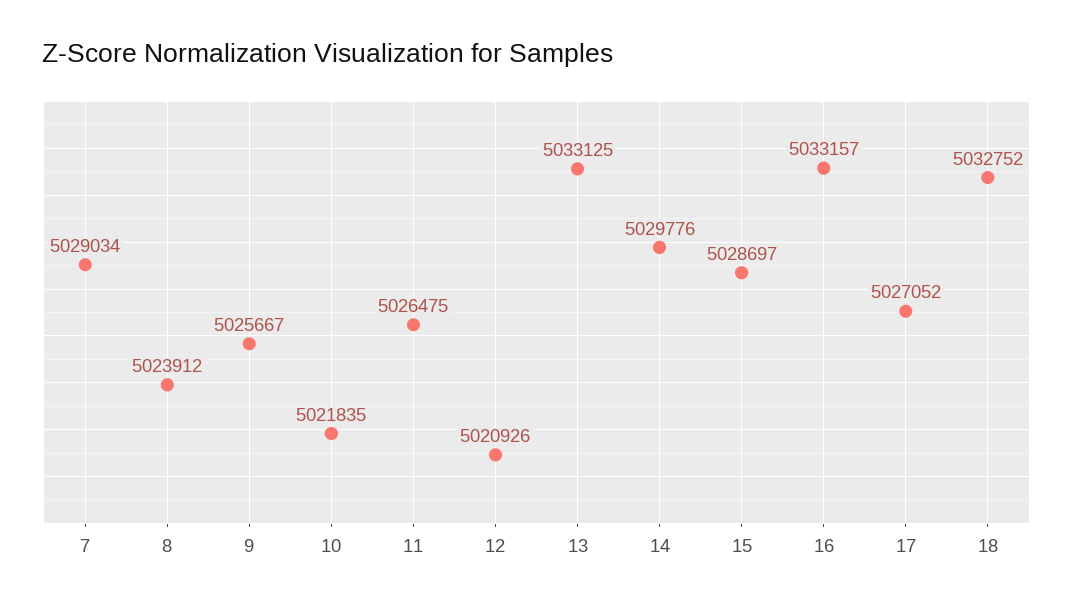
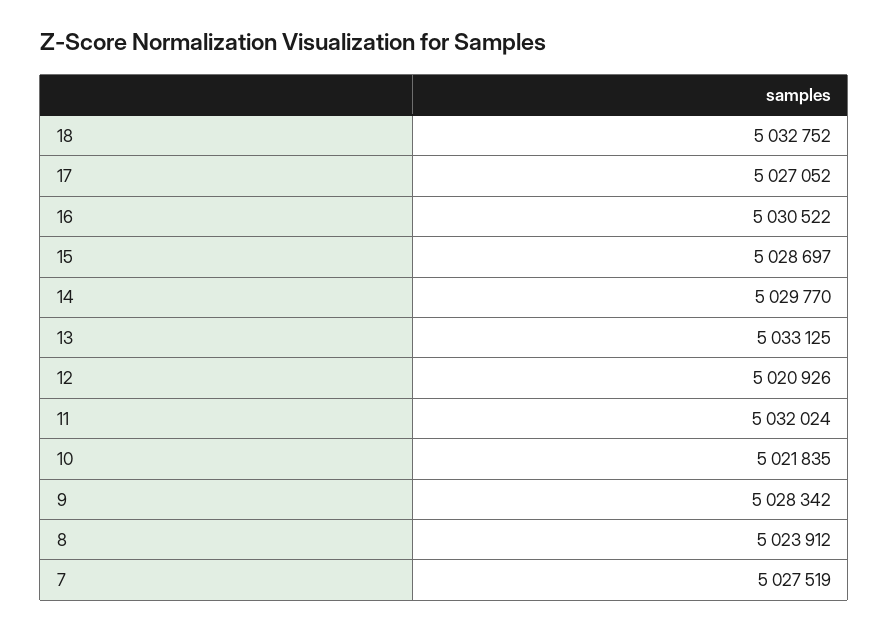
7: 5029034 -> 5027519
9: 5025667 -> 5028342
11: 5026475 -> 5032024
14: 5029776 -> 5029770
16: 5033157 -> 5030522

